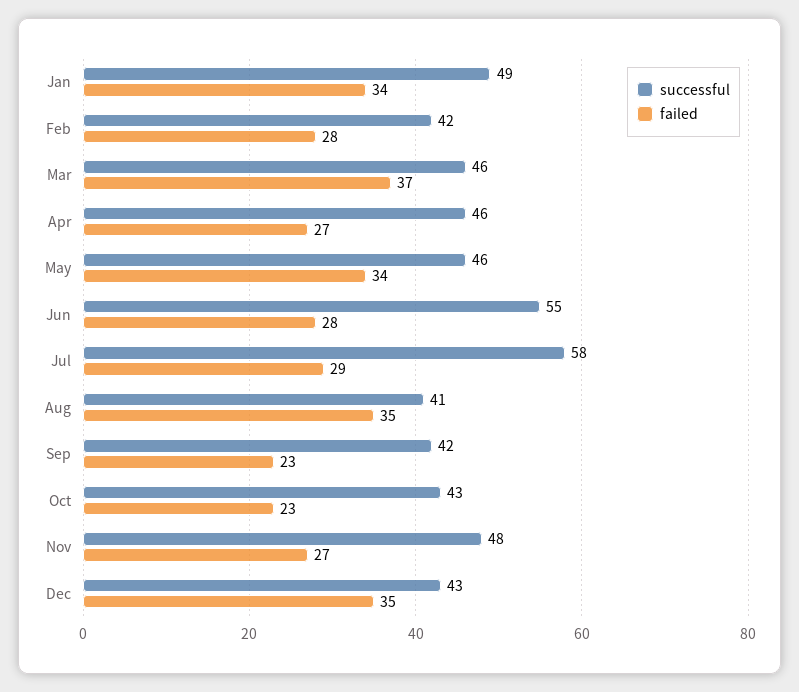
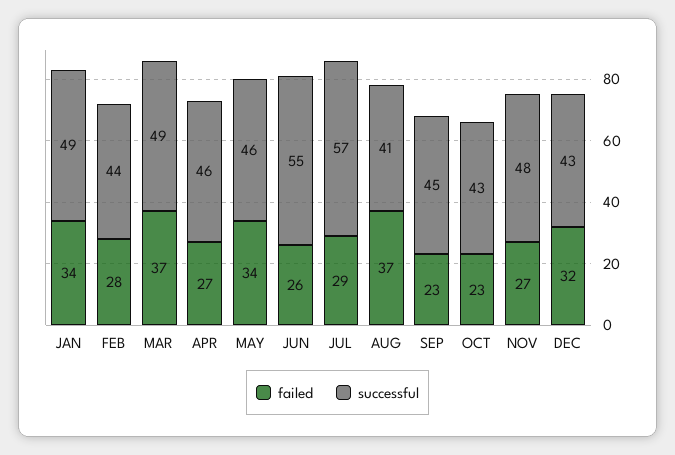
successful, Feb: 42 -> 44
successful, Mar: 46 -> 49
failed, Jun: 28 -> 26
successful, Jul: 58 -> 57
failed, Aug: 35 -> 37
successful, Sep: 42 -> 45
failed, Dec: 35 -> 32

